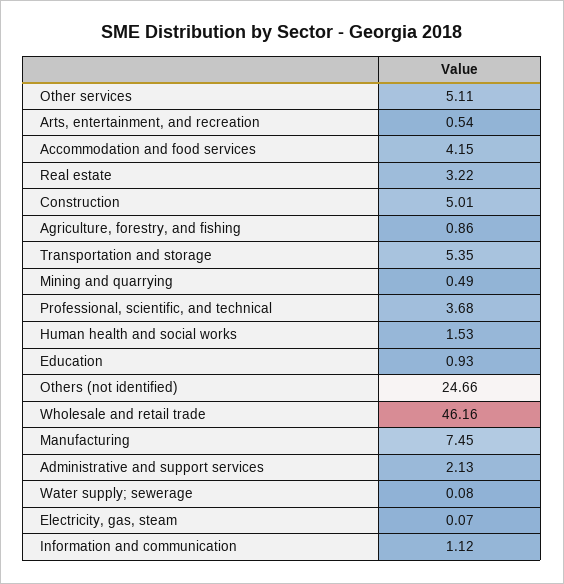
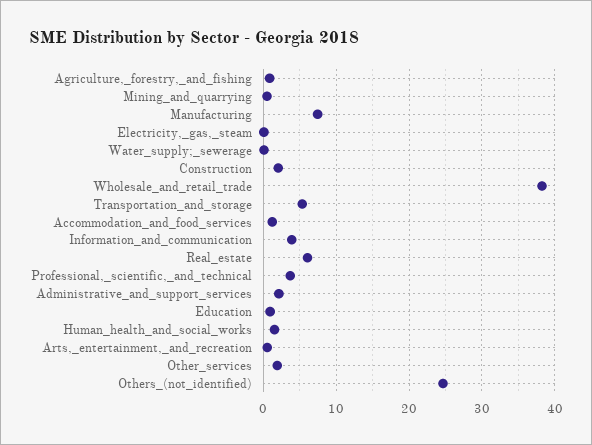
Other services: 5.11 -> 2
Accommodation and food services: 4.15 -> 1
Real estate: 3.22 -> 6
Construction: 5.01 -> 2
Wholesale and retail trade: 46.16 -> 38
Information and communication: 1.12 -> 4

